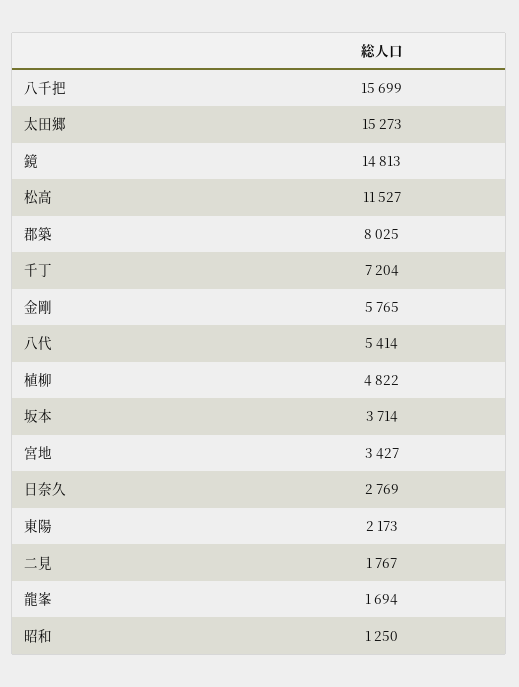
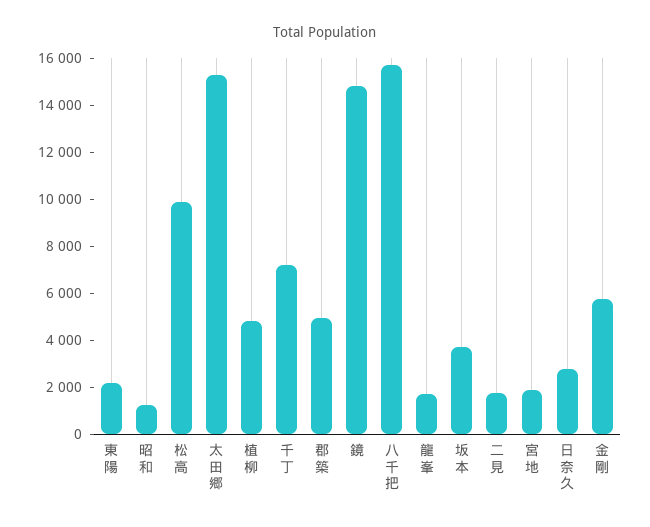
松高: 11527 -> 10000
郡築: 8025 -> 5000
八代: 5414 -> none
宮地: 3427 -> 2000

